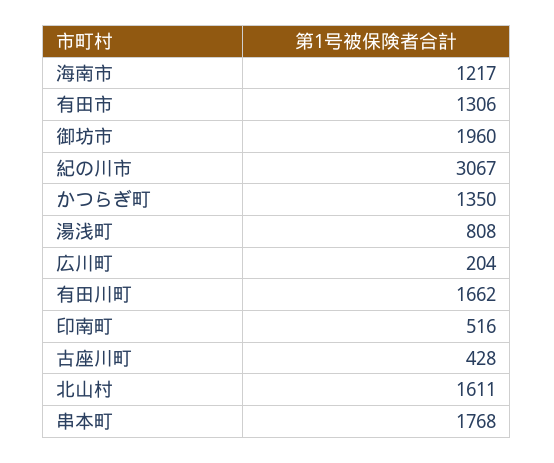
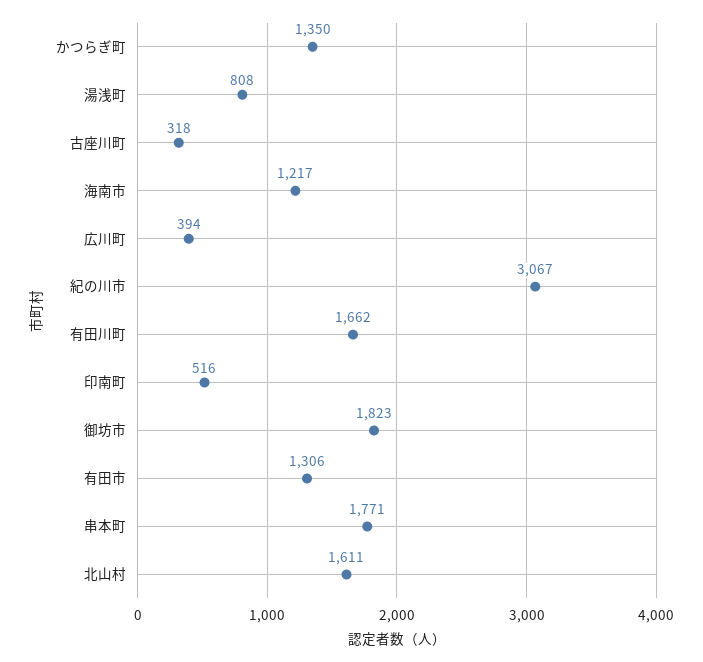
御坊市: 1960 -> 1823
広川町: 204 -> 394
古座川町: 428 -> 318
串本町: 1768 -> 1771

